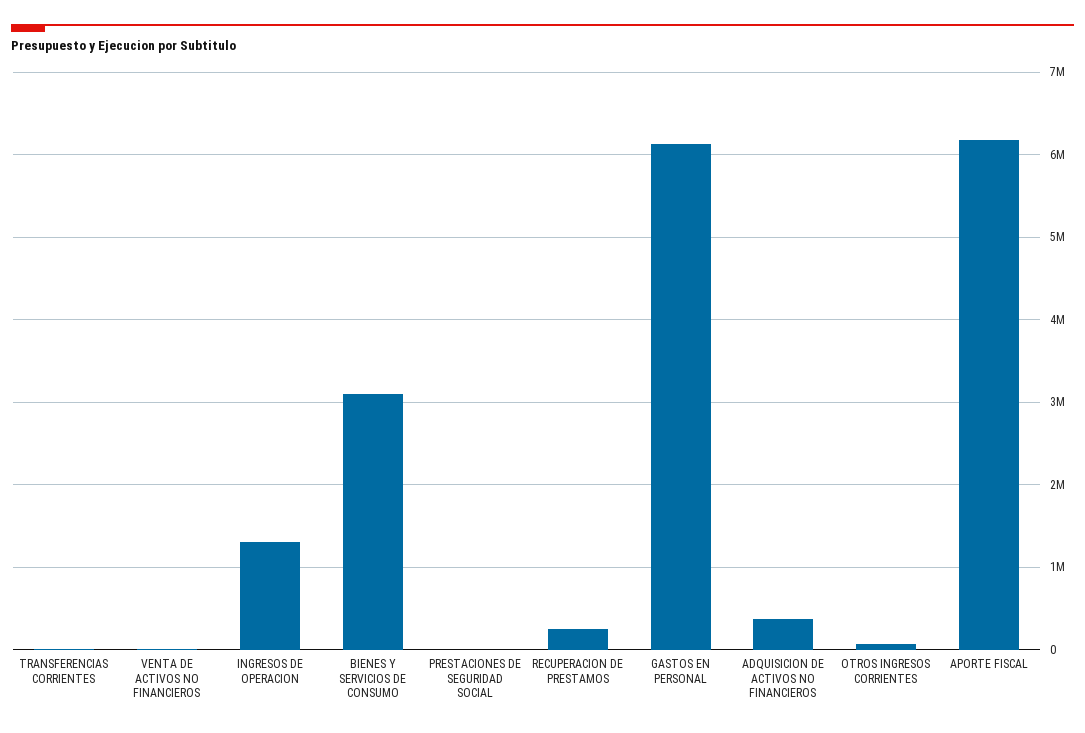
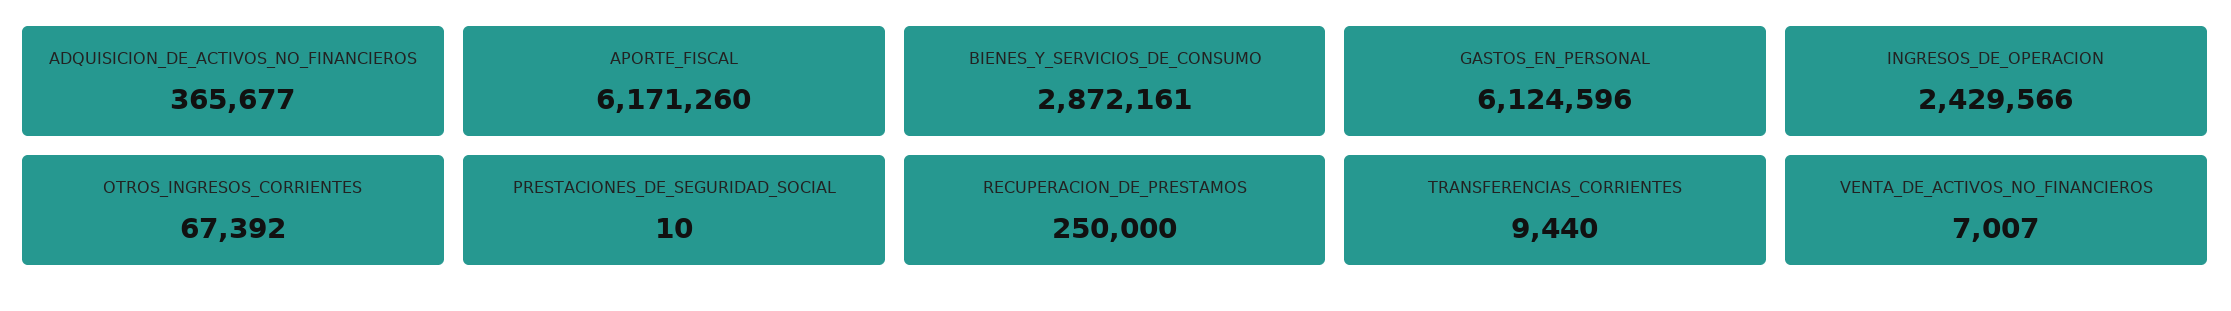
INGRESOS DE OPERACION: 1300000 -> 2429566
BIENES Y SERVICIOS DE CONSUMO: 3100000 -> 2872161

